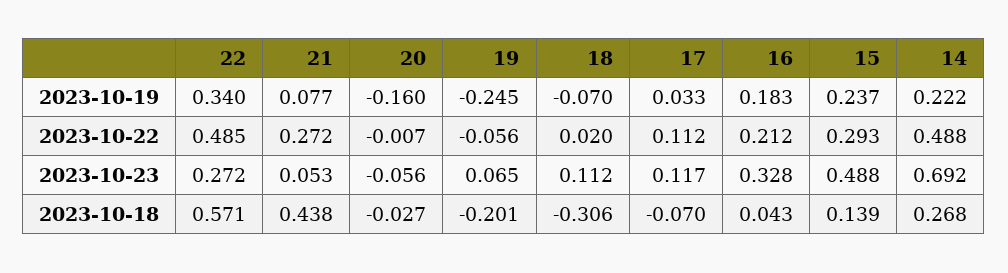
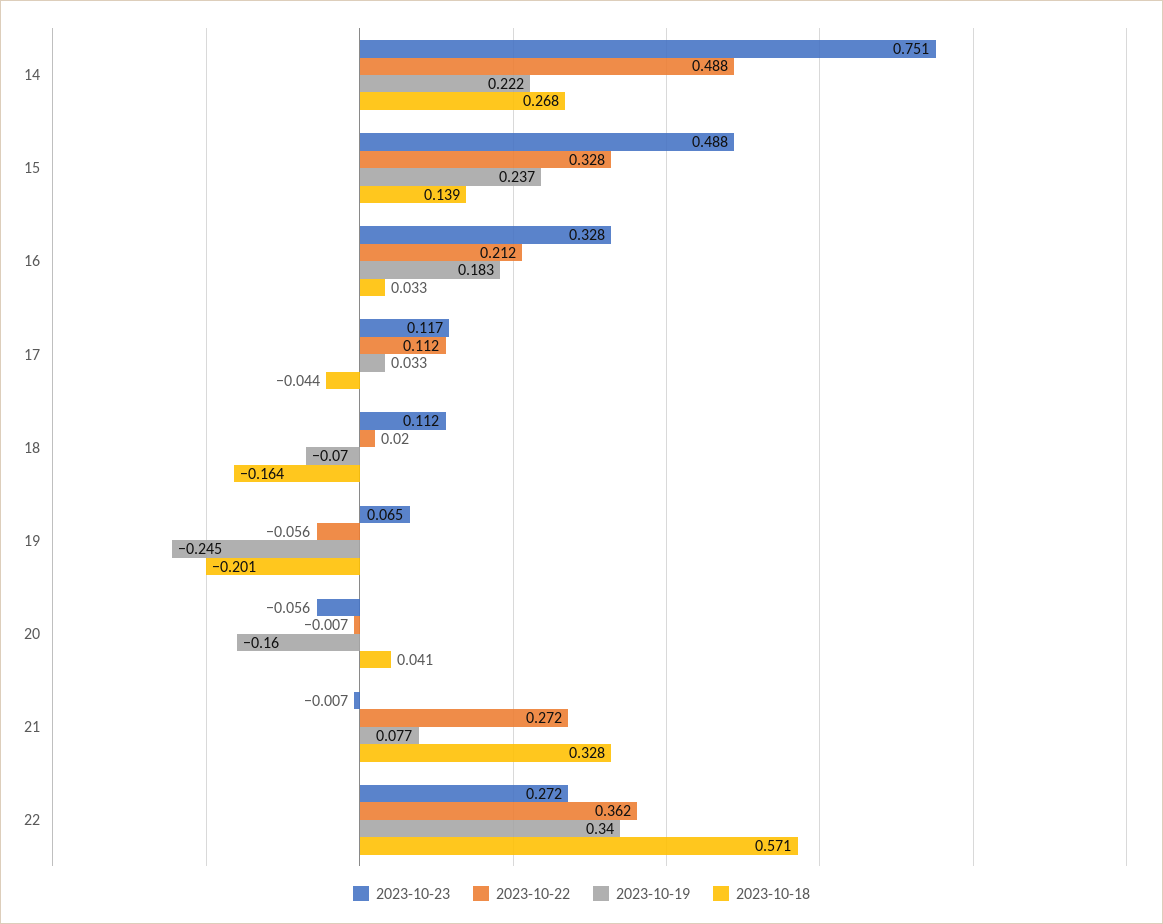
2023-10-22, 22: 0.485 -> 0.362
2023-10-22, 15: 0.293 -> 0.328
2023-10-23, 21: 0.053 -> -0.007
2023-10-23, 14: 0.692 -> 0.751
2023-10-18, 21: 0.438 -> 0.328
2023-10-18, 20: -0.027 -> 0.041
2023-10-18, 18: -0.306 -> -0.164
2023-10-18, 17: -0.07 -> -0.044
2023-10-18, 16: 0.043 -> 0.033

